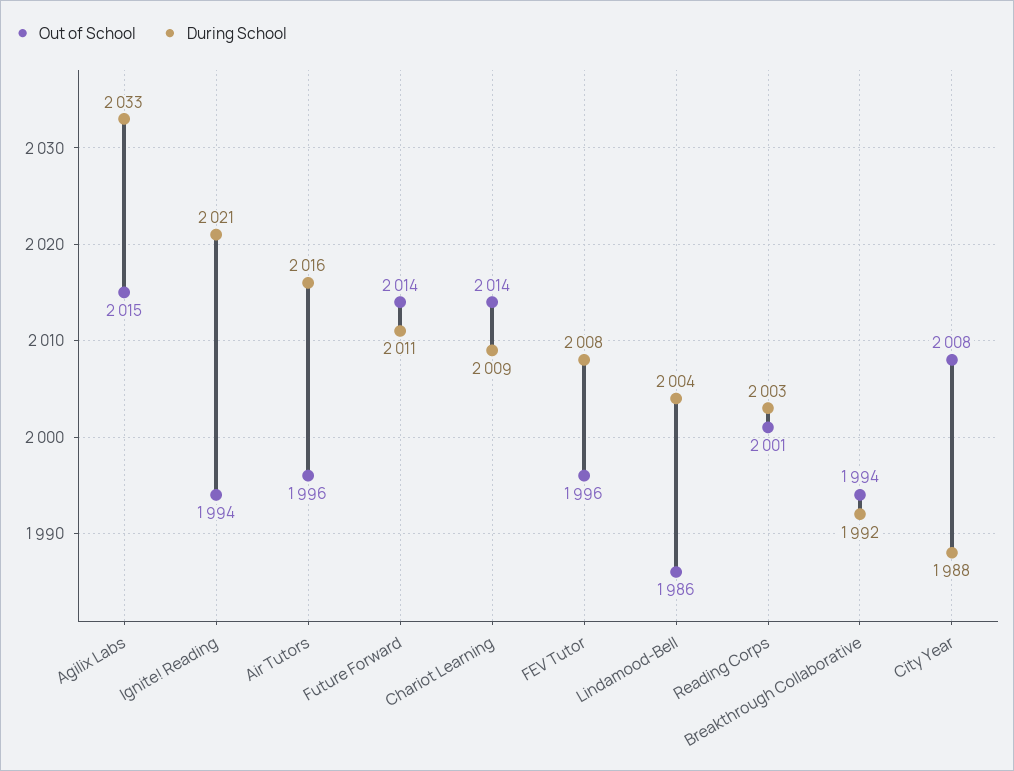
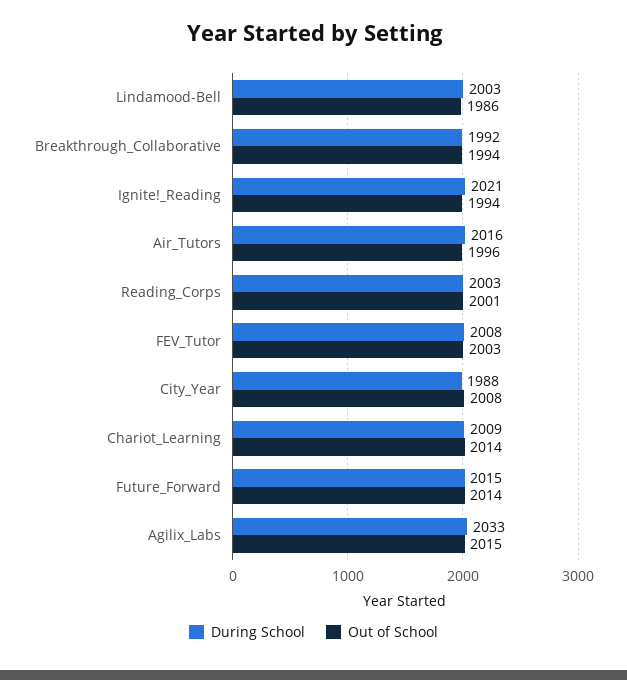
During School, Future Forward: 2011 -> 2015
Out of School, FEV Tutor: 1996 -> 2003
During School, Lindamood-Bell: 2004 -> 2003

